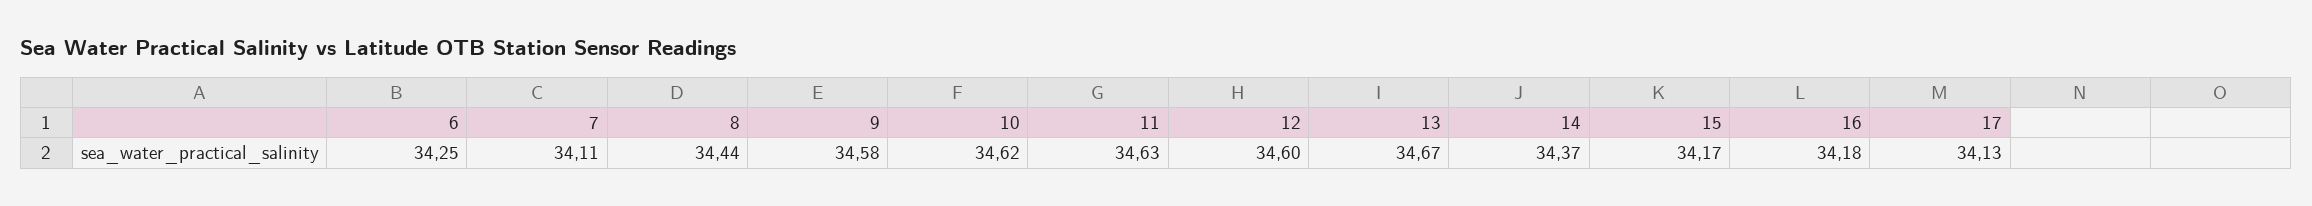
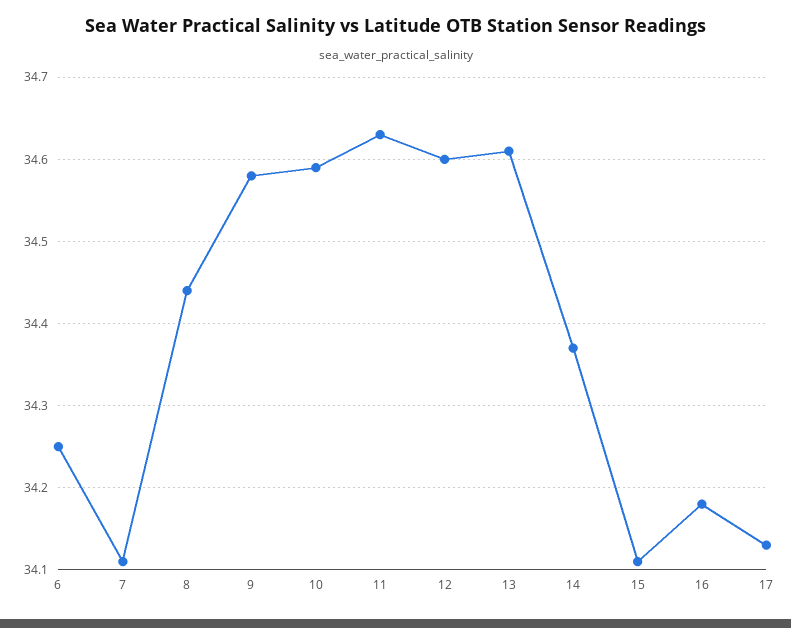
10: 34.62 -> 34.59
13: 34.67 -> 34.61
15: 34.17 -> 34.11

